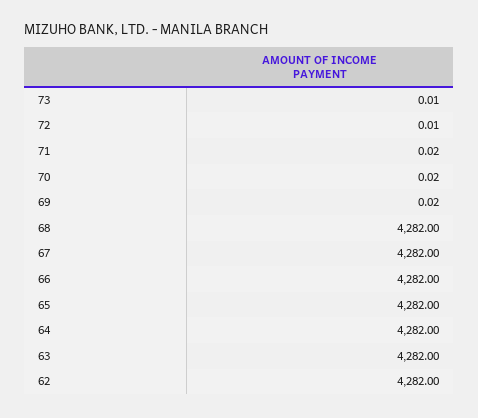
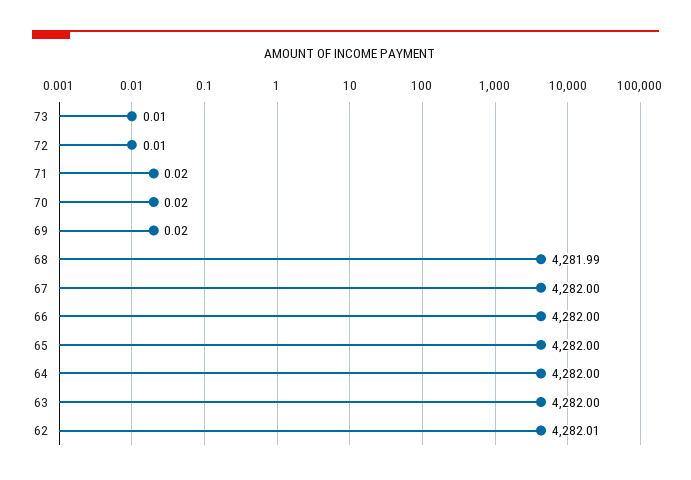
68: 4282 -> 4281.99
62: 4282 -> 4282.01

